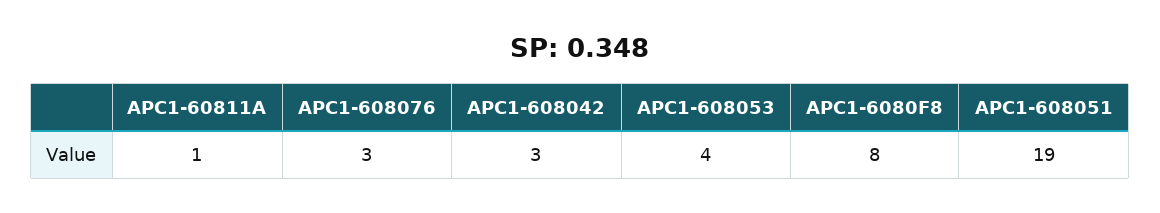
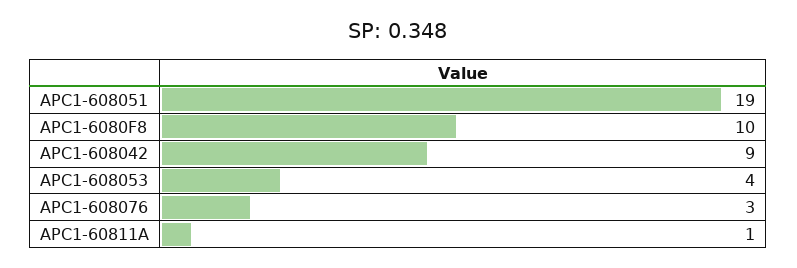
APC1-608042: 3 -> 9
APC1-6080F8: 8 -> 10

